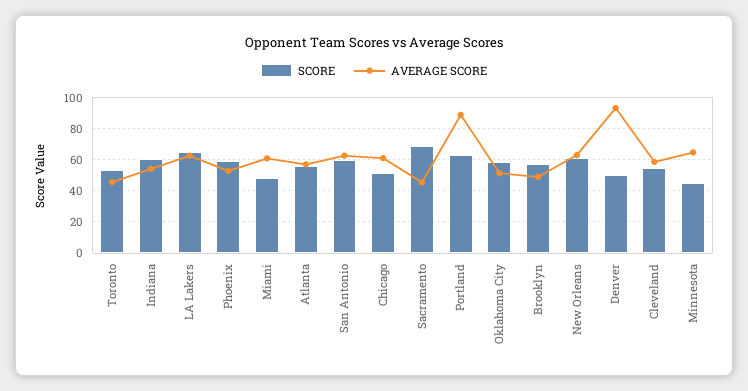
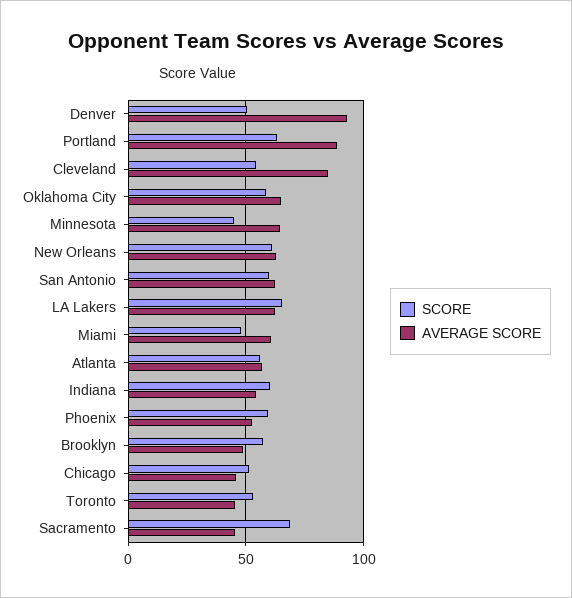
AVERAGE SCORE, Chicago: 60 -> 45
AVERAGE SCORE, Oklahoma City: 50 -> 65
AVERAGE SCORE, Cleveland: 60 -> 85

